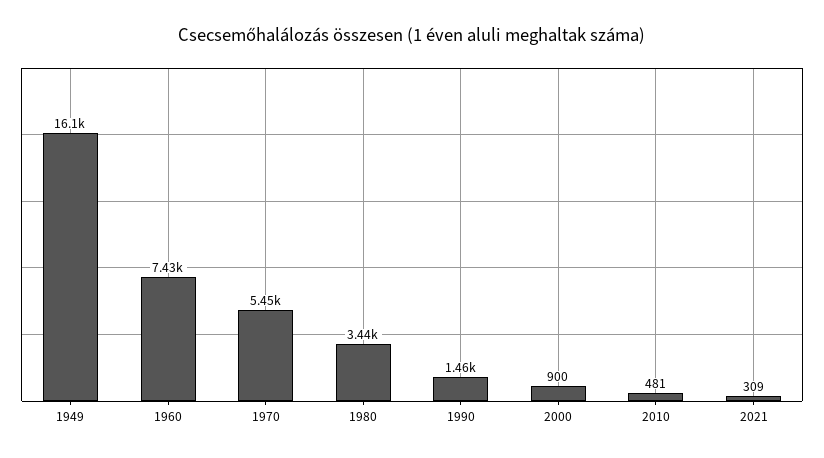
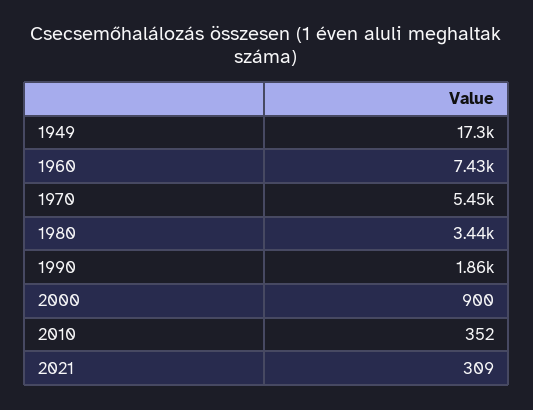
1949: 16100 -> 17300
1990: 1460 -> 1860
2010: 481 -> 352

